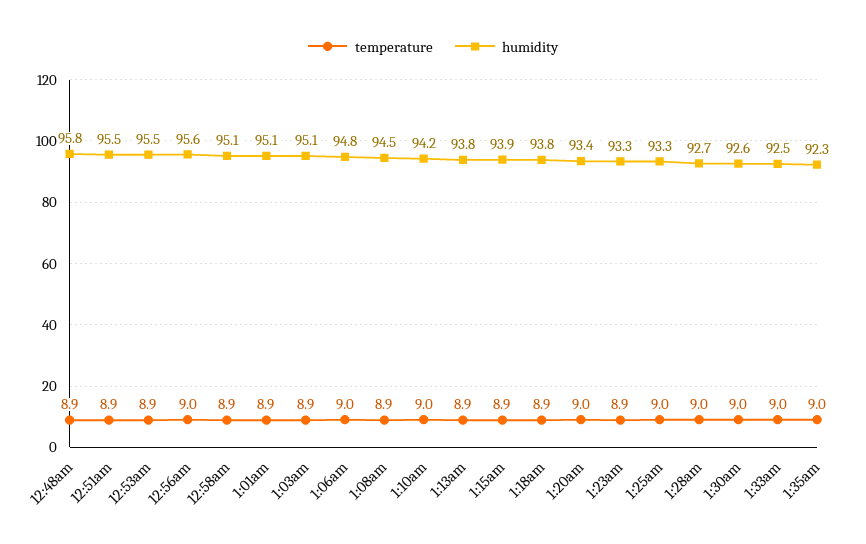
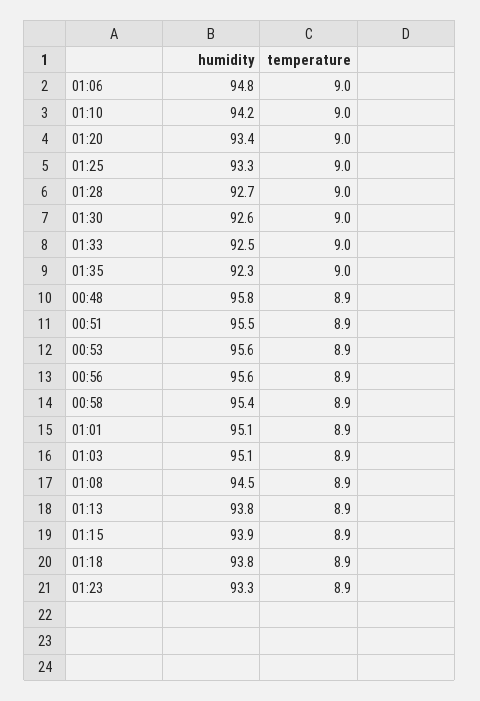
humidity, 12:53am: 95.5 -> 95.6
temperature, 12:56am: 9 -> 8.9
humidity, 12:58am: 95.1 -> 95.4

